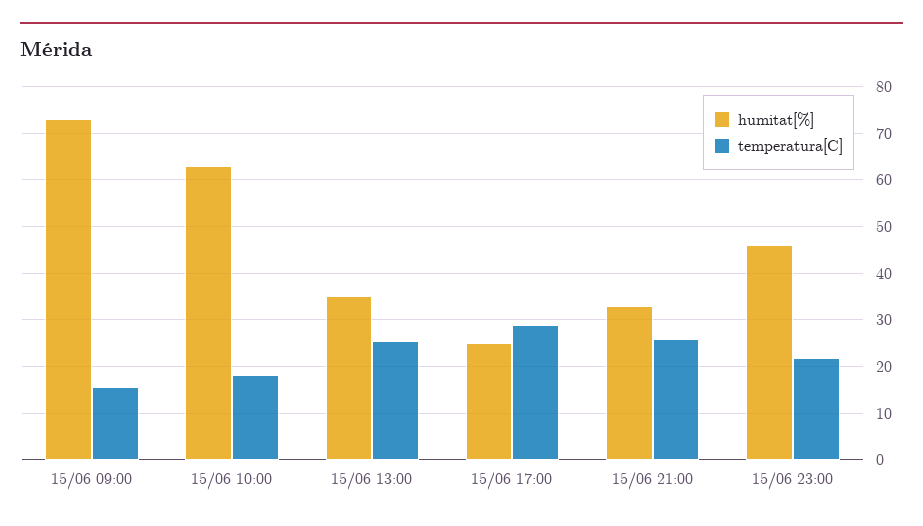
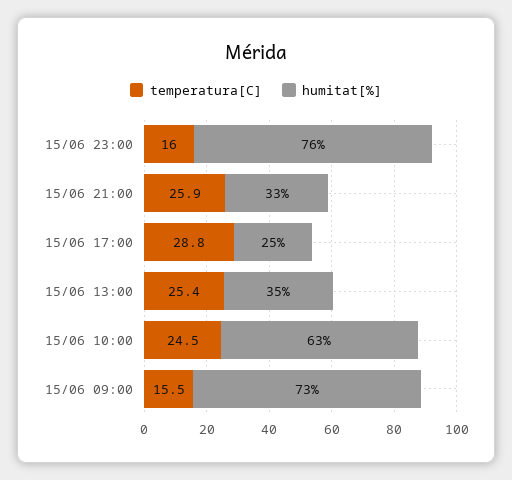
temperatura[C], 15/06 10:00: 18 -> 24.5
humitat[%], 15/06 23:00: 46 -> 76
temperatura[C], 15/06 23:00: 22 -> 16

